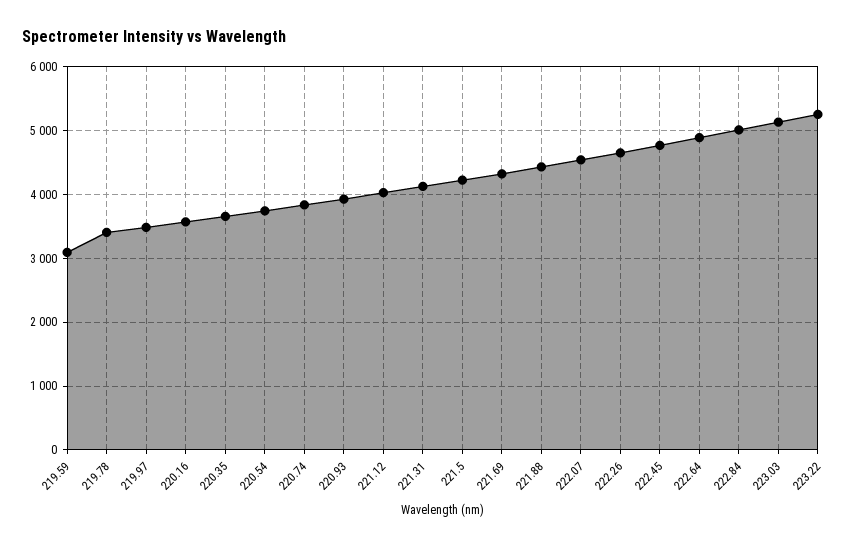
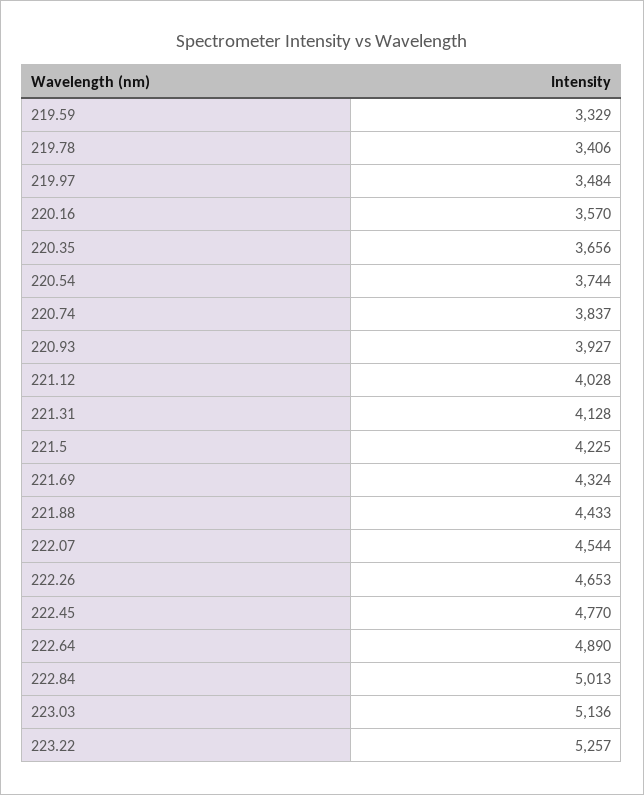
219.59: 3100 -> 3329

